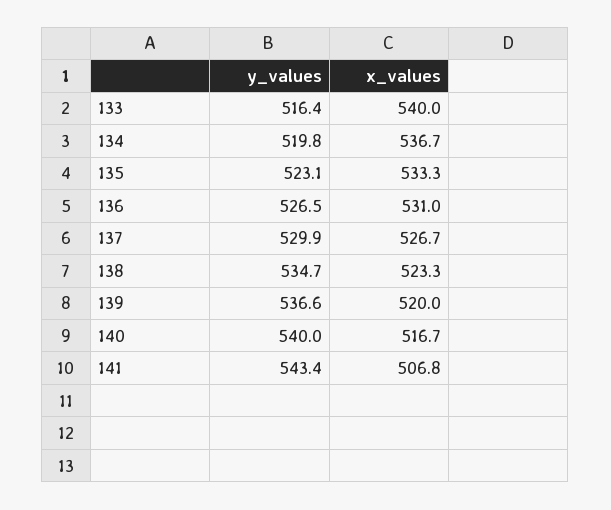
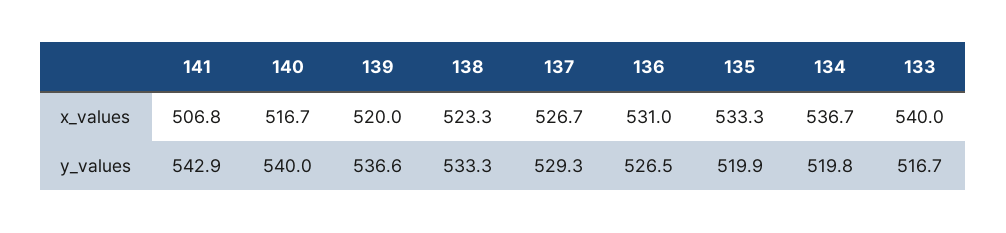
y_values, 133: 516.4 -> 516.7
y_values, 135: 523.1 -> 519.9
y_values, 137: 529.9 -> 529.3
y_values, 138: 534.7 -> 533.3
y_values, 141: 543.4 -> 542.9

